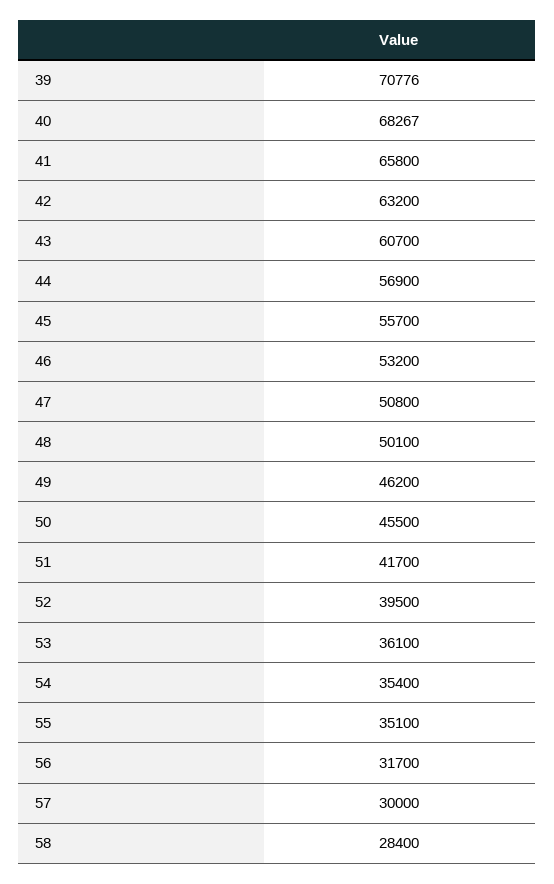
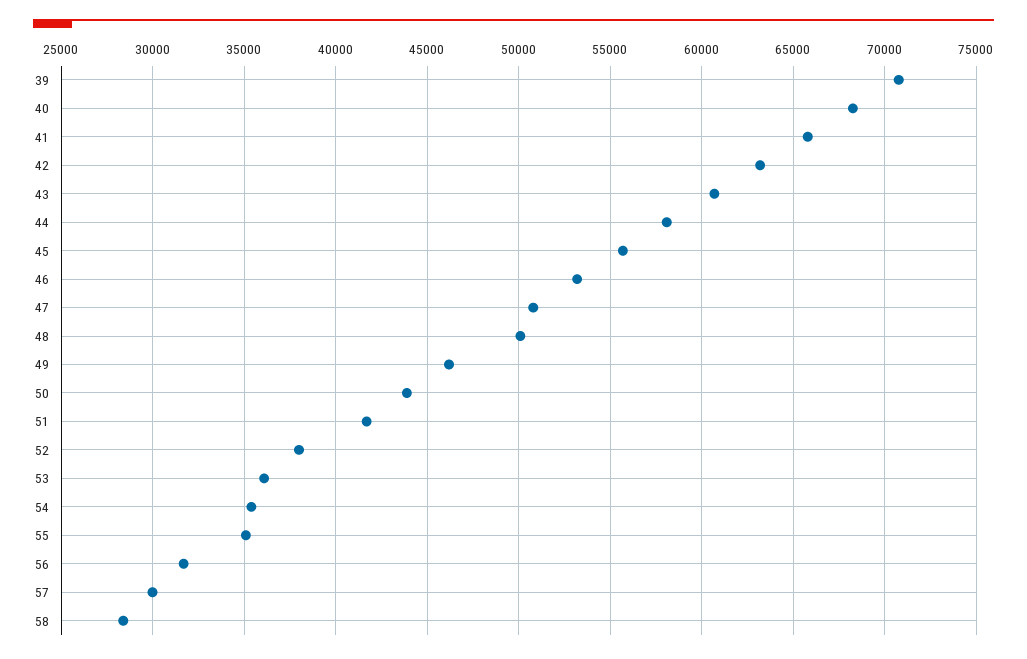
44: 56900 -> 58000
50: 45500 -> 44000
52: 39500 -> 38000

